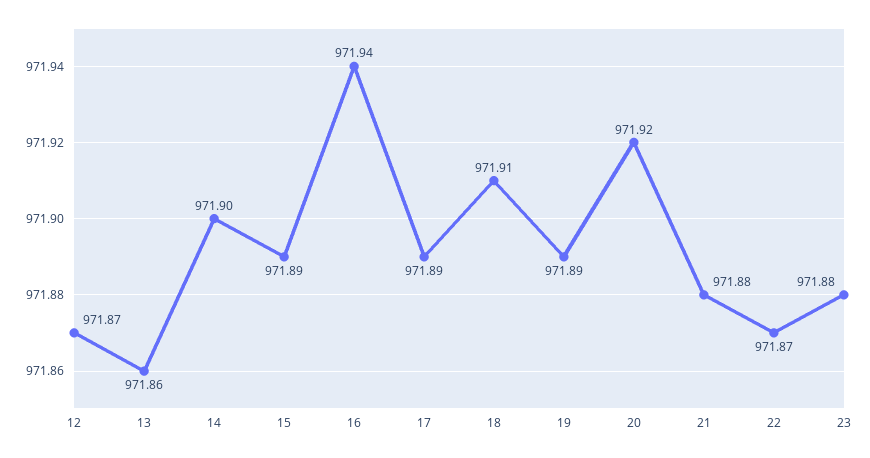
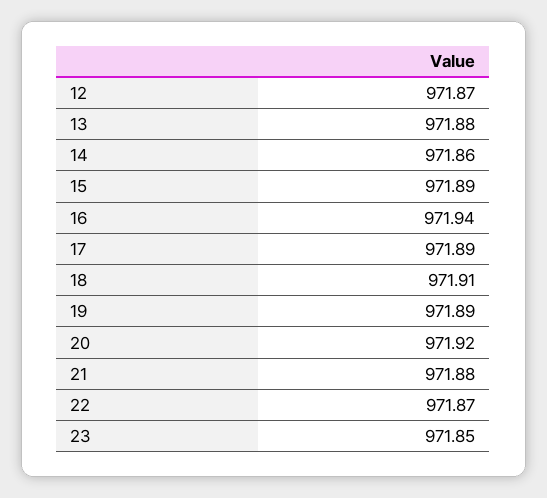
13: 971.86 -> 971.88
14: 971.9 -> 971.86
23: 971.88 -> 971.85

